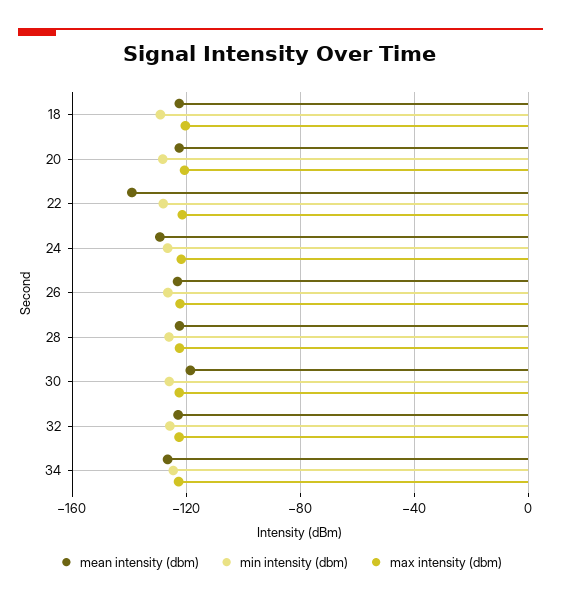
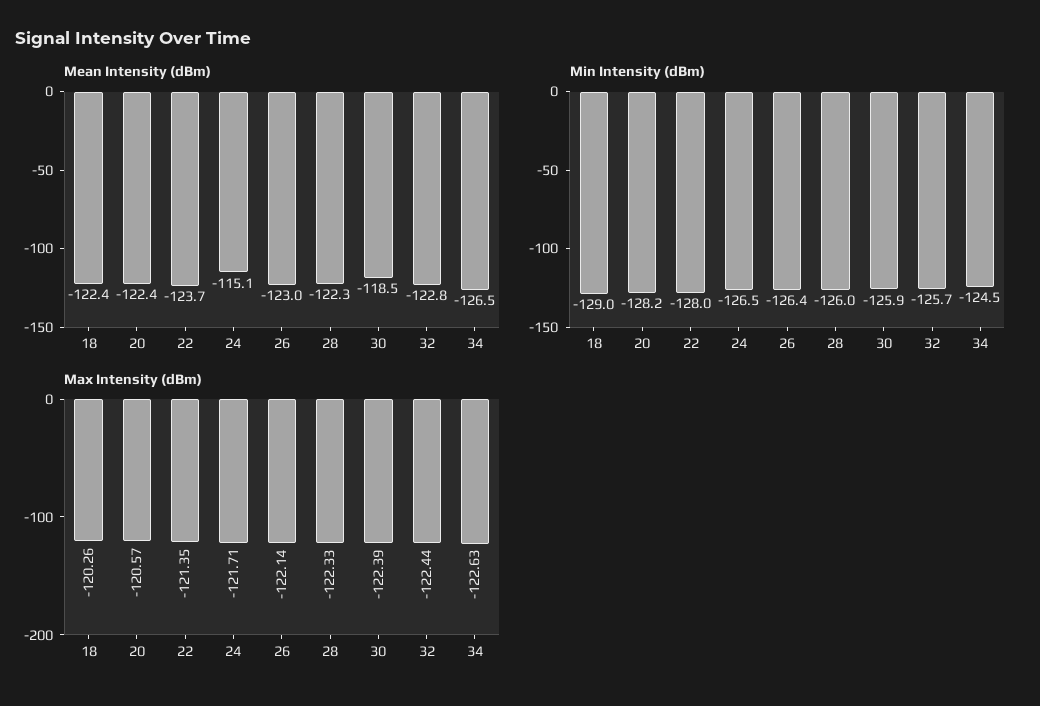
mean intensity (dbm), 22: -140 -> -123.7
mean intensity (dbm), 24: -130 -> -115.1

